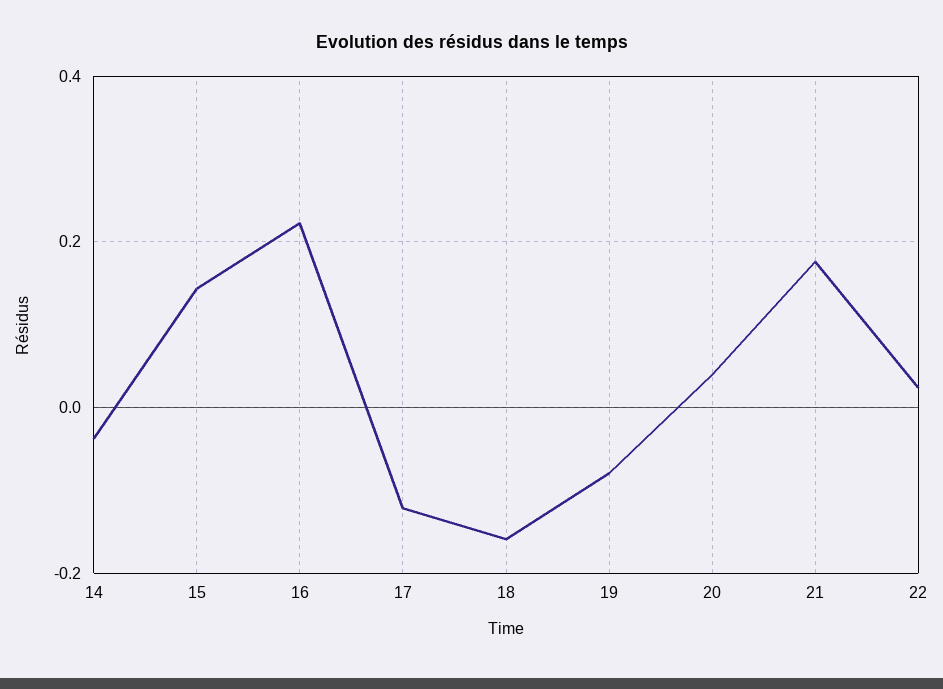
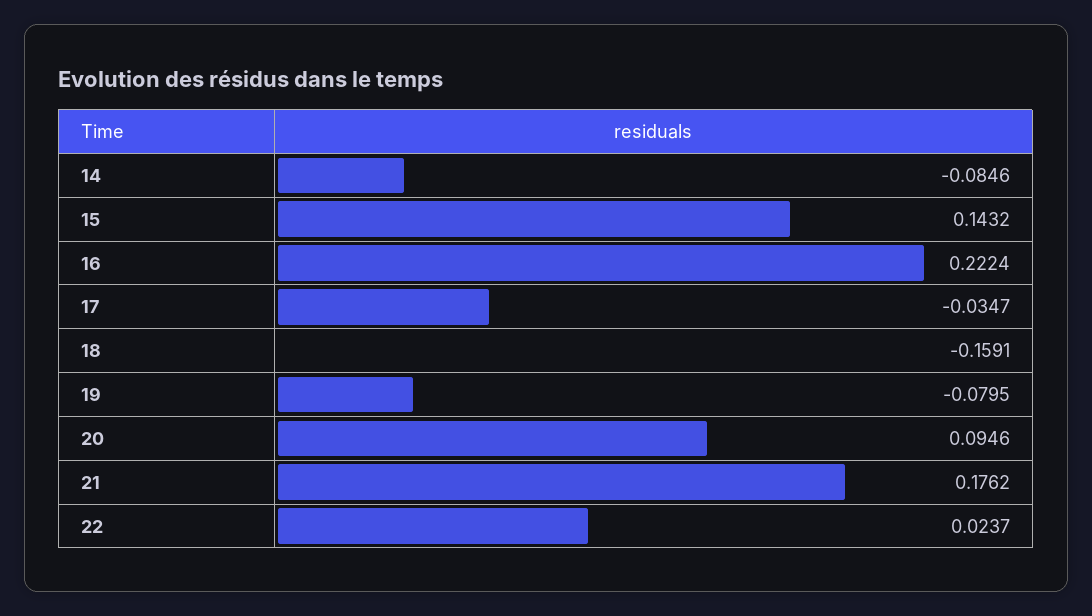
14: -0.04 -> -0.0846
17: -0.12 -> -0.0347
20: 0.04 -> 0.0946

